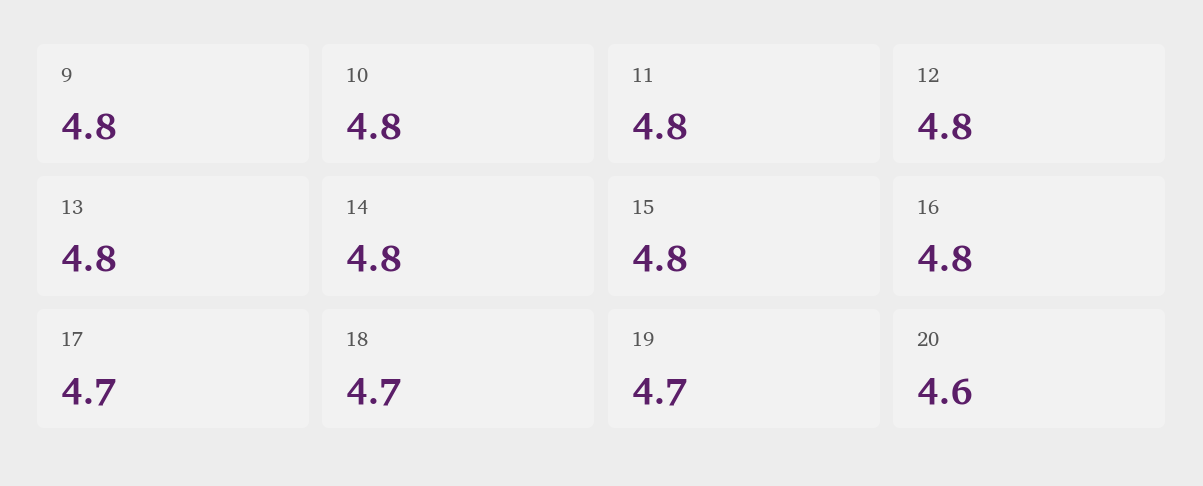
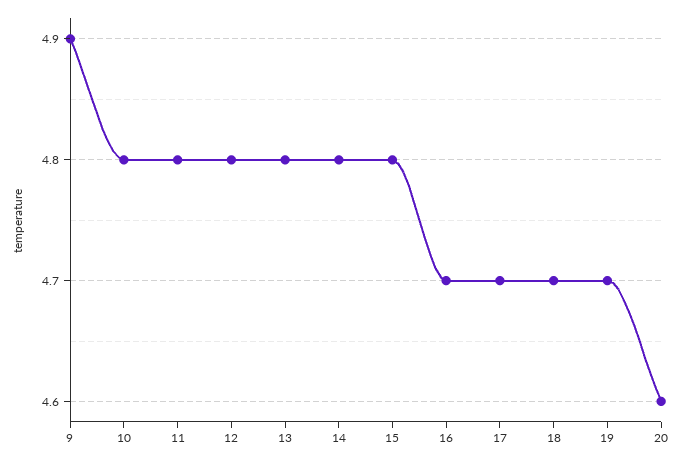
9: 4.8 -> 4.9
16: 4.8 -> 4.7

